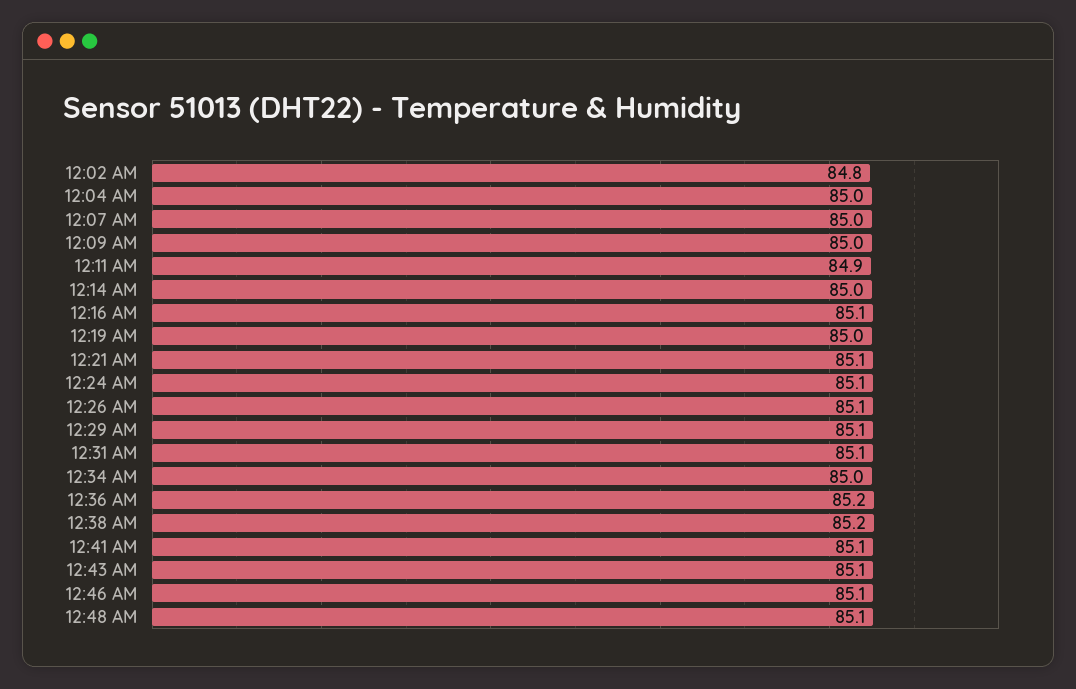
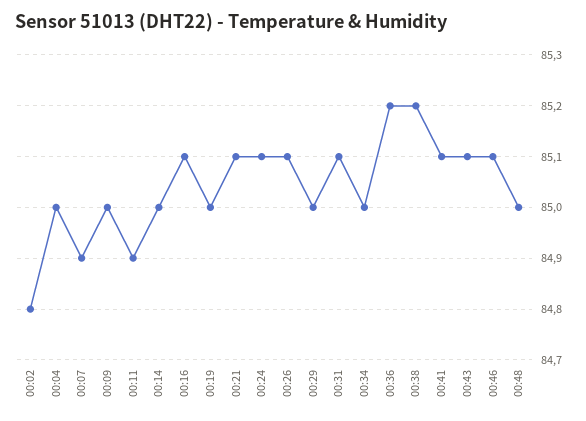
12:07 AM: 85 -> 84.9
12:29 AM: 85.1 -> 85
12:48 AM: 85.1 -> 85

